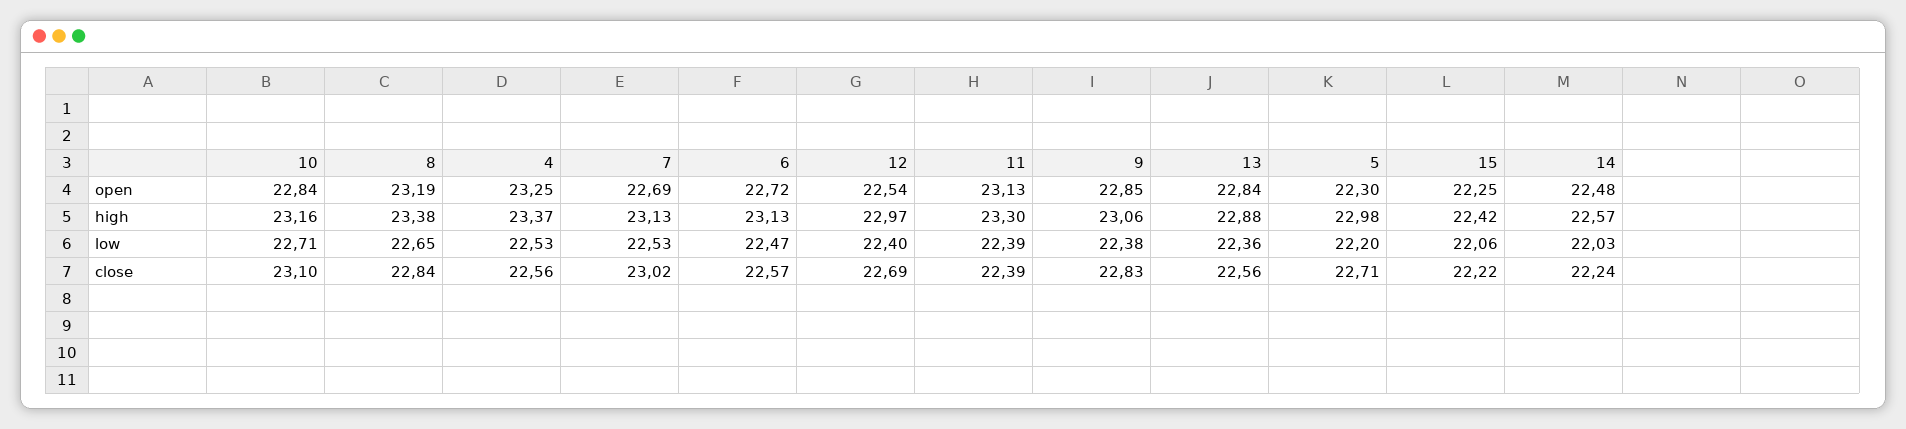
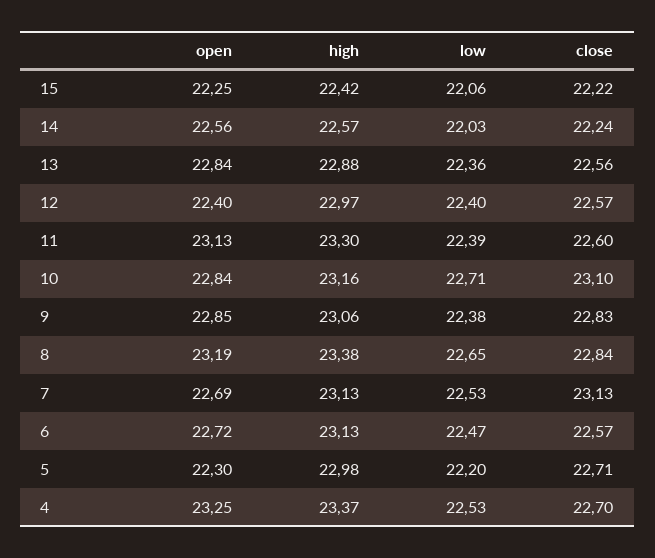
12, open: 22.54 -> 22.4
14, open: 22.48 -> 22.56
4, close: 22.56 -> 22.7
7, close: 23.02 -> 23.13
12, close: 22.69 -> 22.57
11, close: 22.39 -> 22.6

